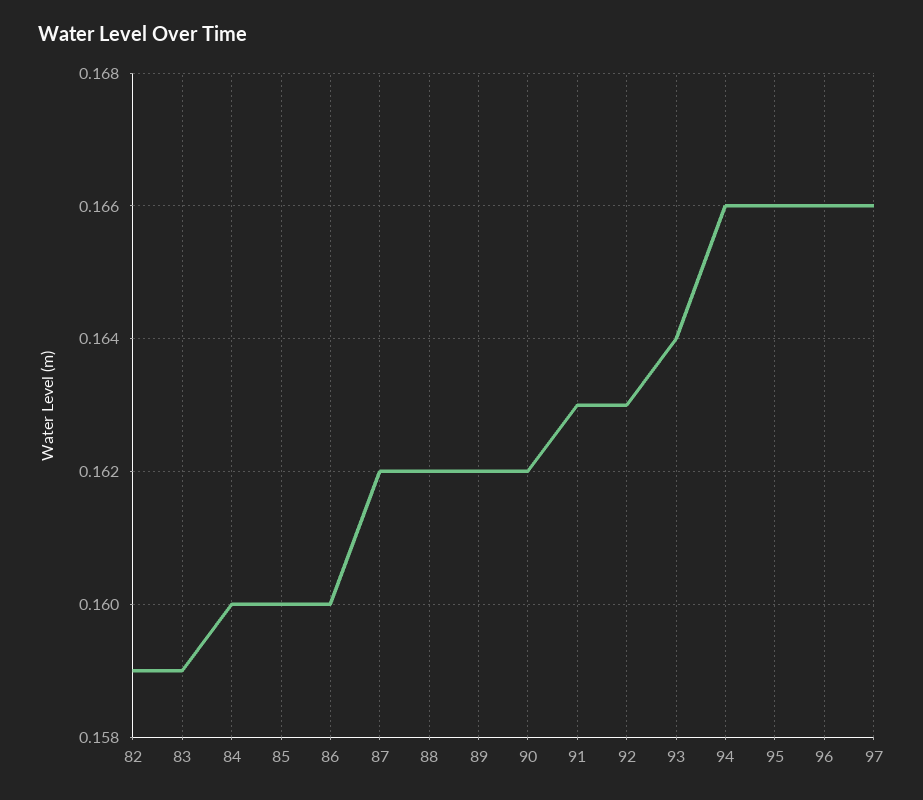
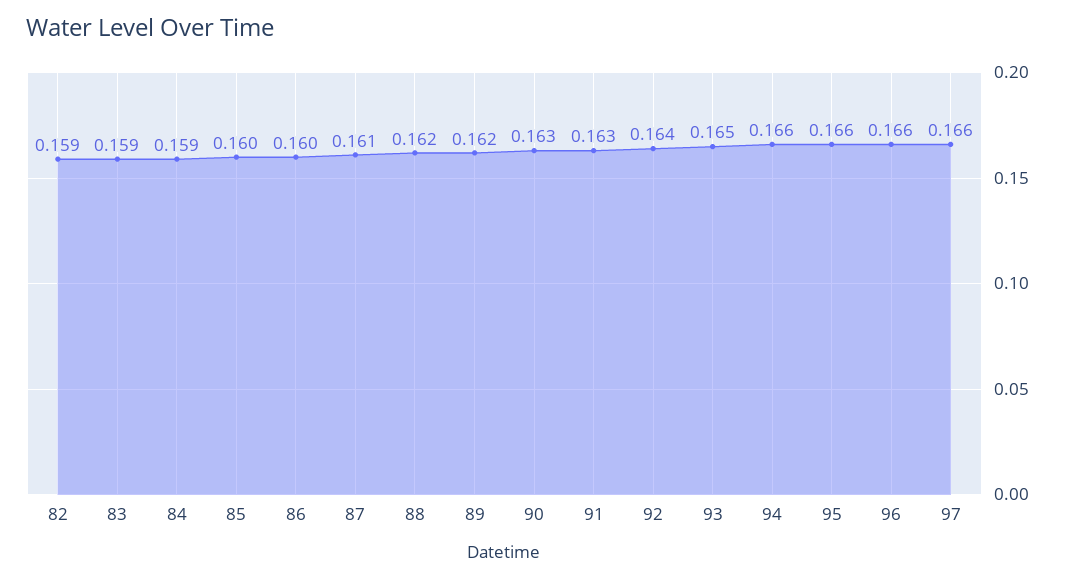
84: 0.16 -> 0.159
87: 0.162 -> 0.161
90: 0.162 -> 0.163
92: 0.163 -> 0.164
93: 0.164 -> 0.165

